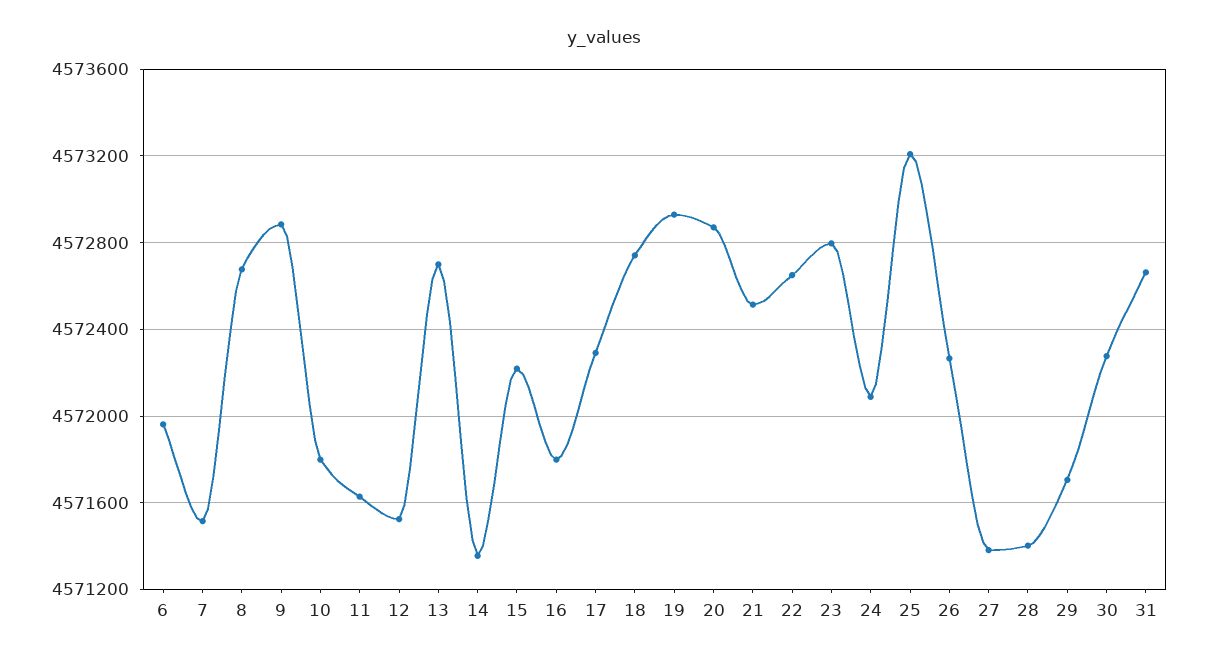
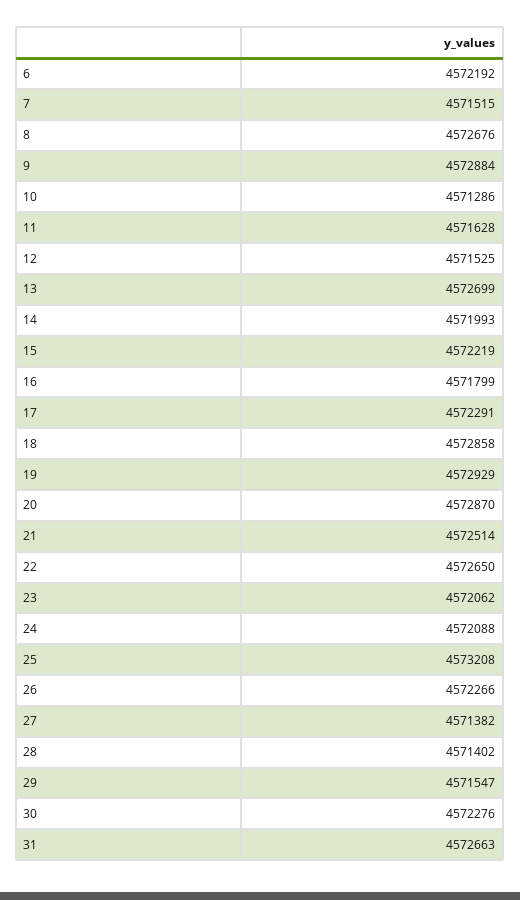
6: 4571950 -> 4572192
10: 4571800 -> 4571286
14: 4571350 -> 4571993
18: 4572750 -> 4572858
23: 4572800 -> 4572062
29: 4571700 -> 4571547

